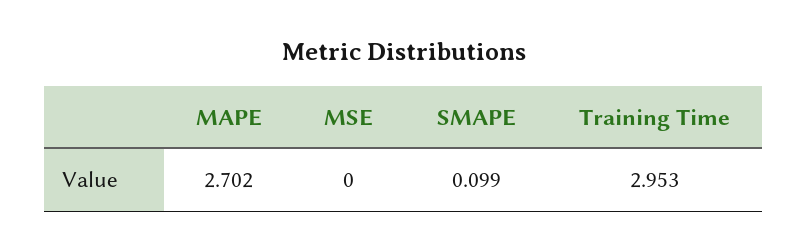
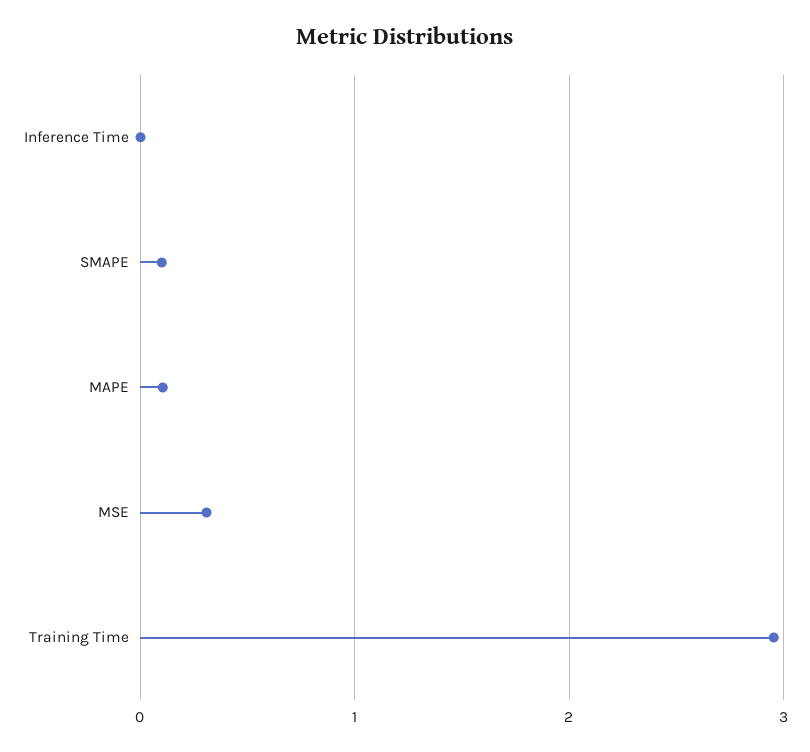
MAPE: 2.702 -> 0.1
MSE: 0 -> 0.3
Inference Time: none -> 0

